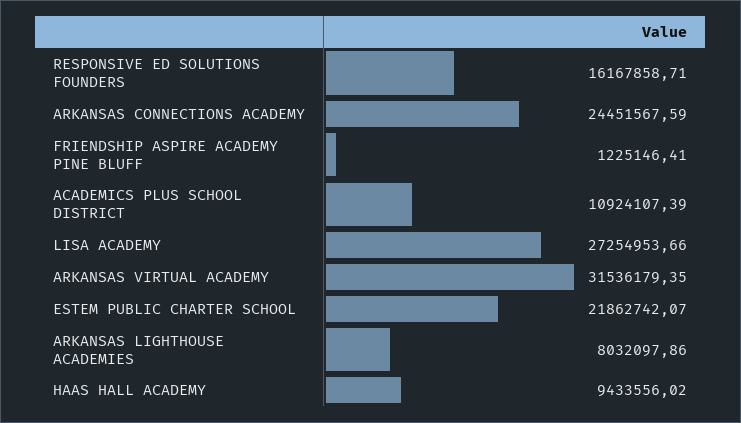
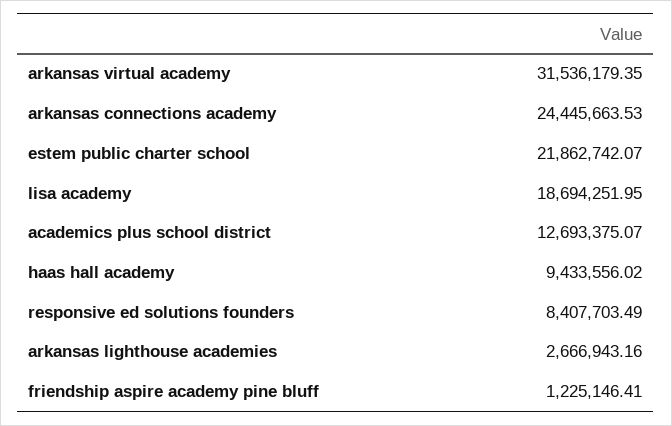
RESPONSIVE ED SOLUTIONS FOUNDERS: 16167858.71 -> 8407703.49
ARKANSAS CONNECTIONS ACADEMY: 24451567.59 -> 24445663.53
ACADEMICS PLUS SCHOOL DISTRICT: 10924107.39 -> 12693375.07
LISA ACADEMY: 27254953.66 -> 18694251.95
ARKANSAS LIGHTHOUSE ACADEMIES: 8032097.86 -> 2666943.16

